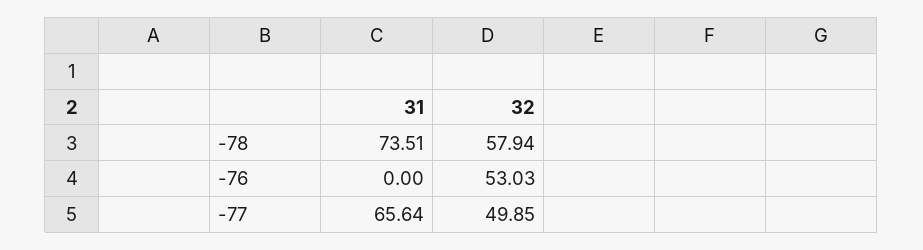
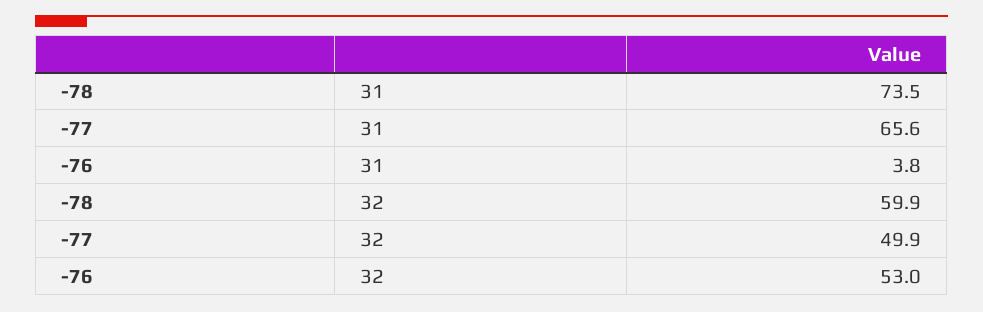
32, -78: 57.94 -> 59.9
31, -76: 0 -> 3.8

